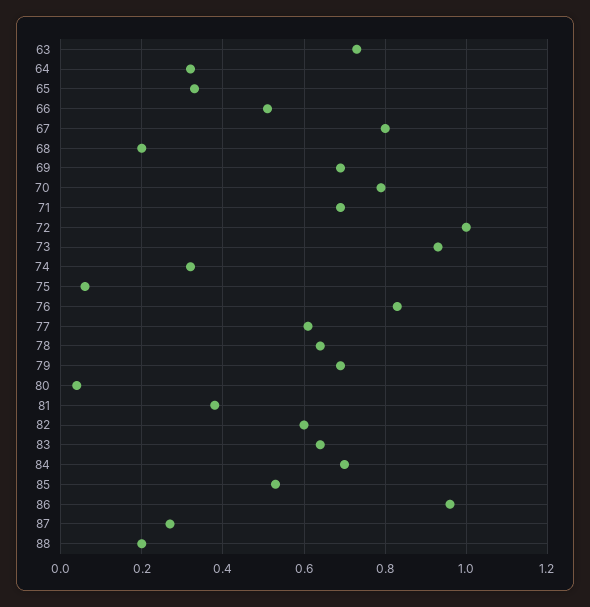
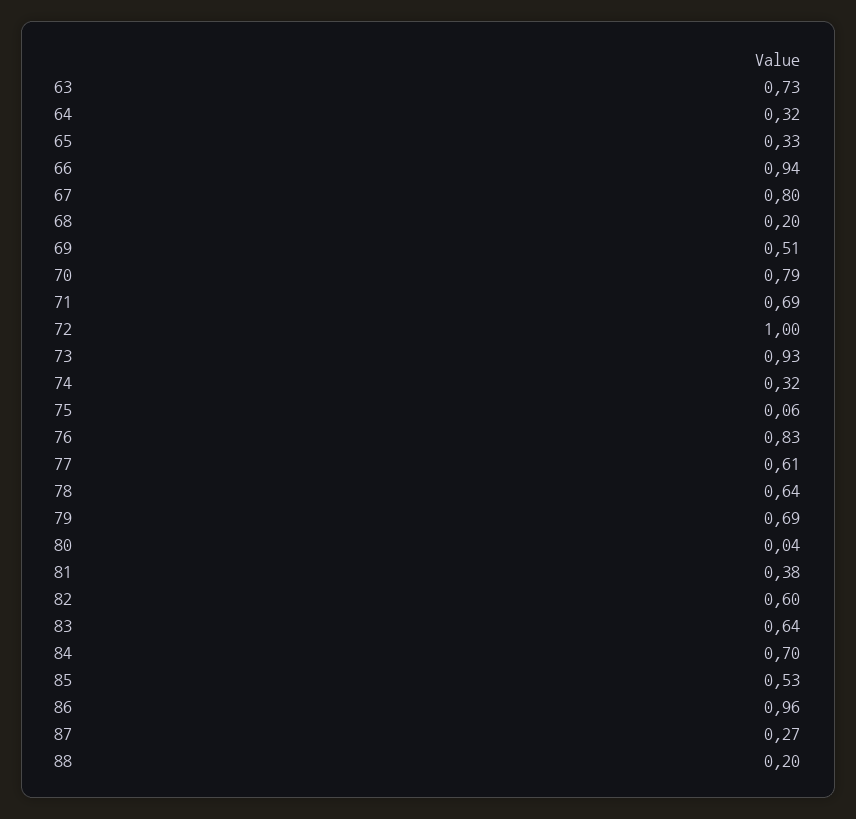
66: 0.5 -> 0.94
69: 0.7 -> 0.51

